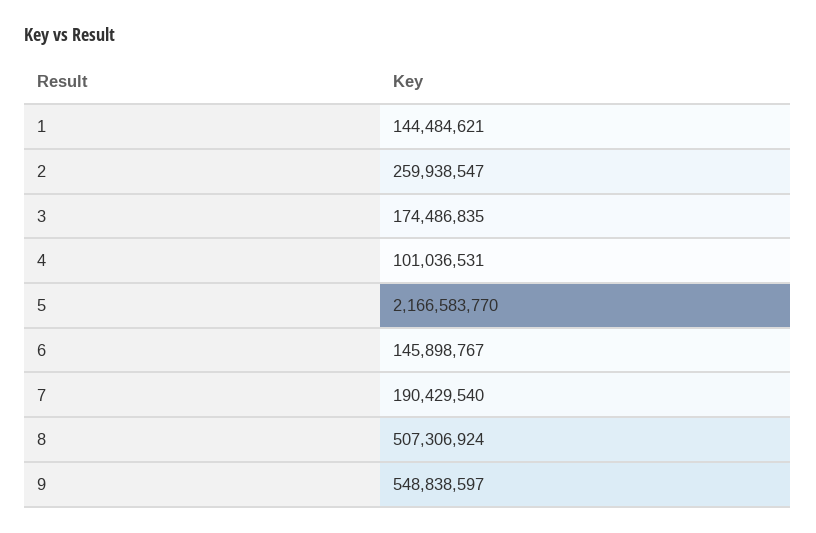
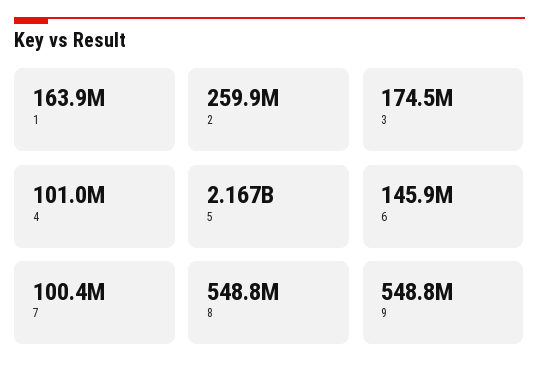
1: 144484621 -> 163900000
7: 190429540 -> 100400000
8: 507306924 -> 548800000

